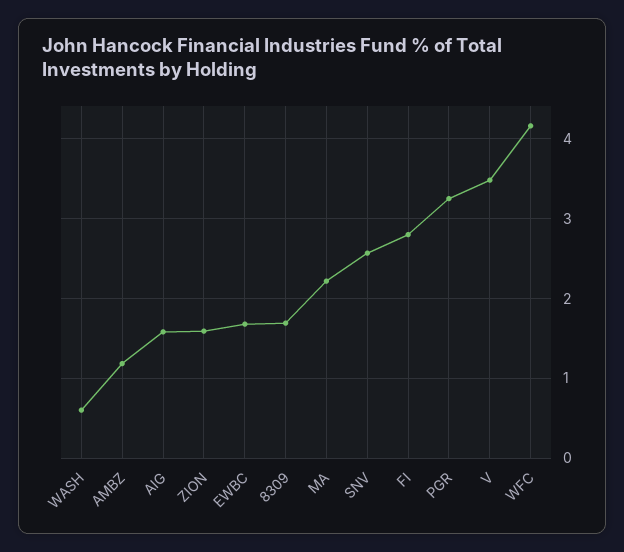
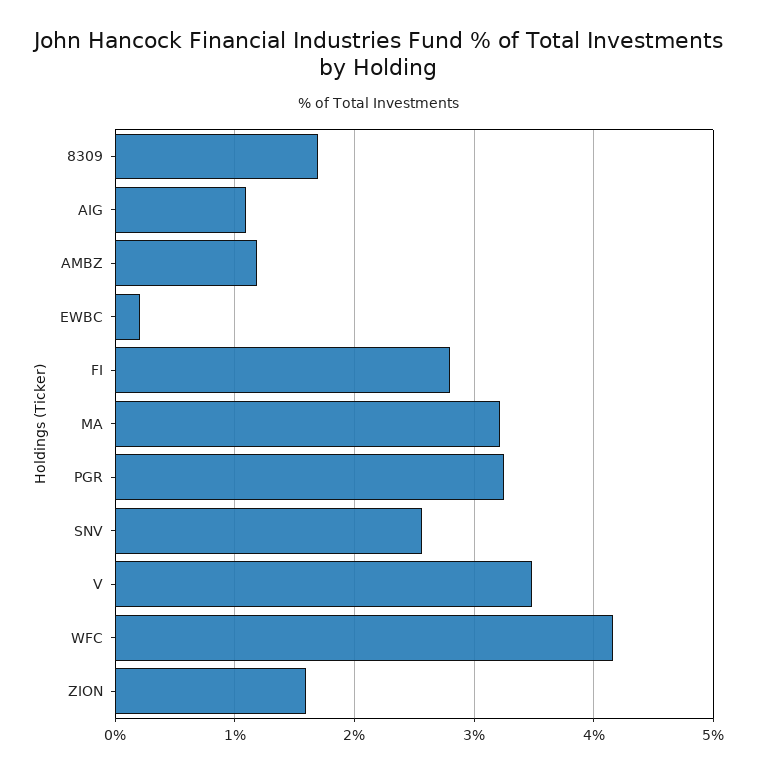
WASH: 0.6 -> none
AIG: 1.6 -> 1.1
EWBC: 1.7 -> 0.2
MA: 2.2 -> 3.2

